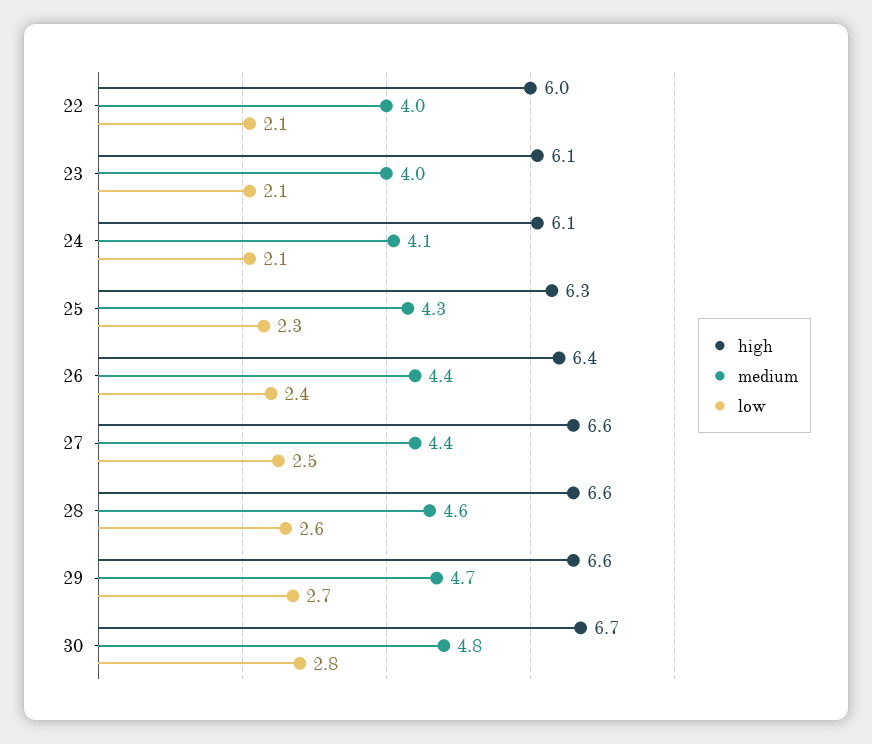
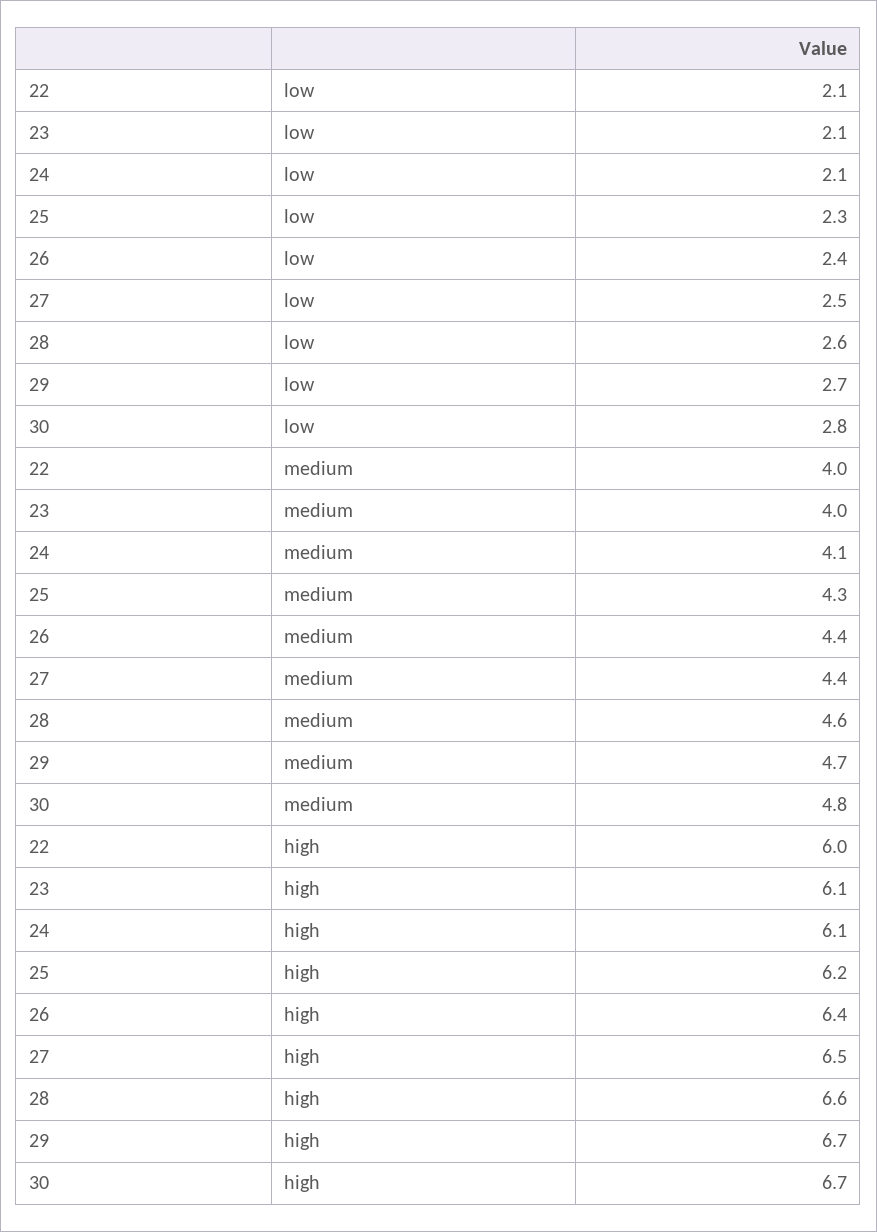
high, 25: 6.3 -> 6.2
high, 27: 6.6 -> 6.5
high, 29: 6.6 -> 6.7

